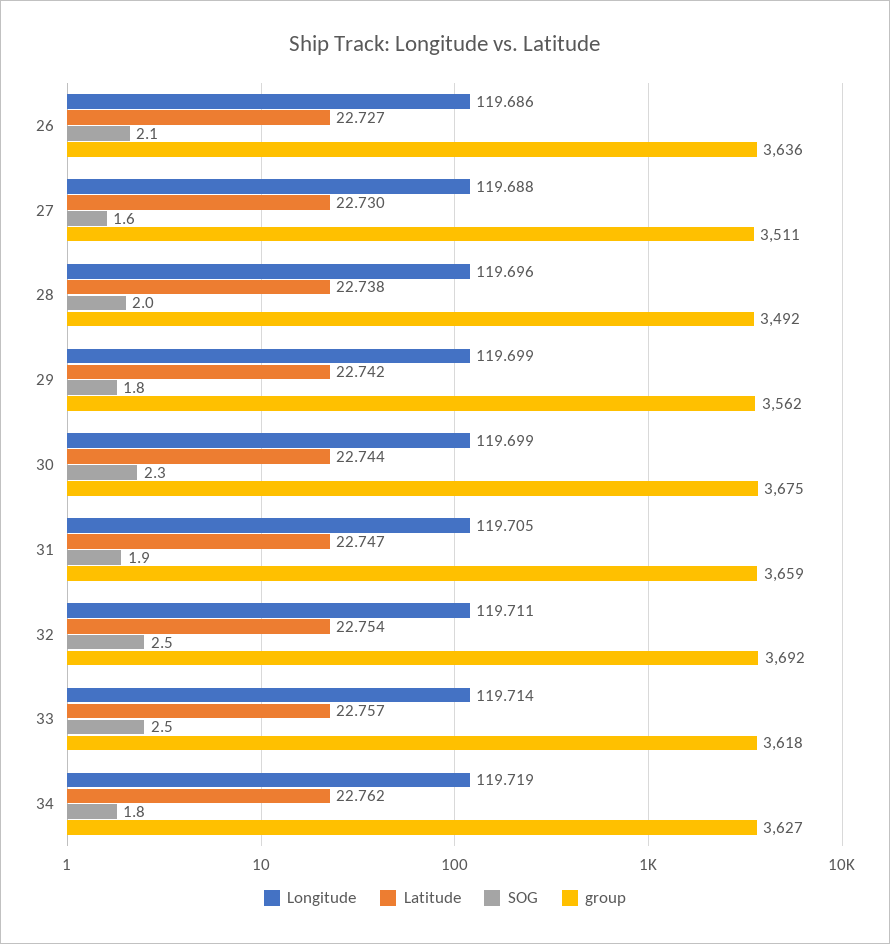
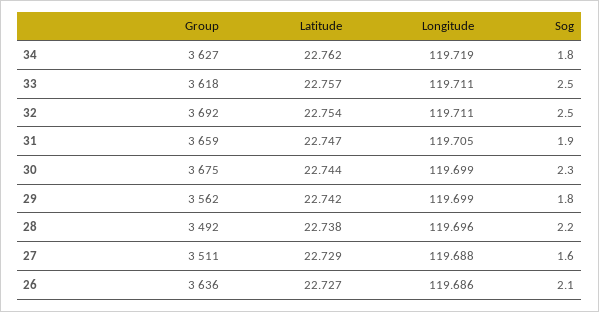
Latitude, 27: 22.73 -> 22.729
SOG, 28: 2 -> 2.2
Longitude, 33: 119.714 -> 119.711

